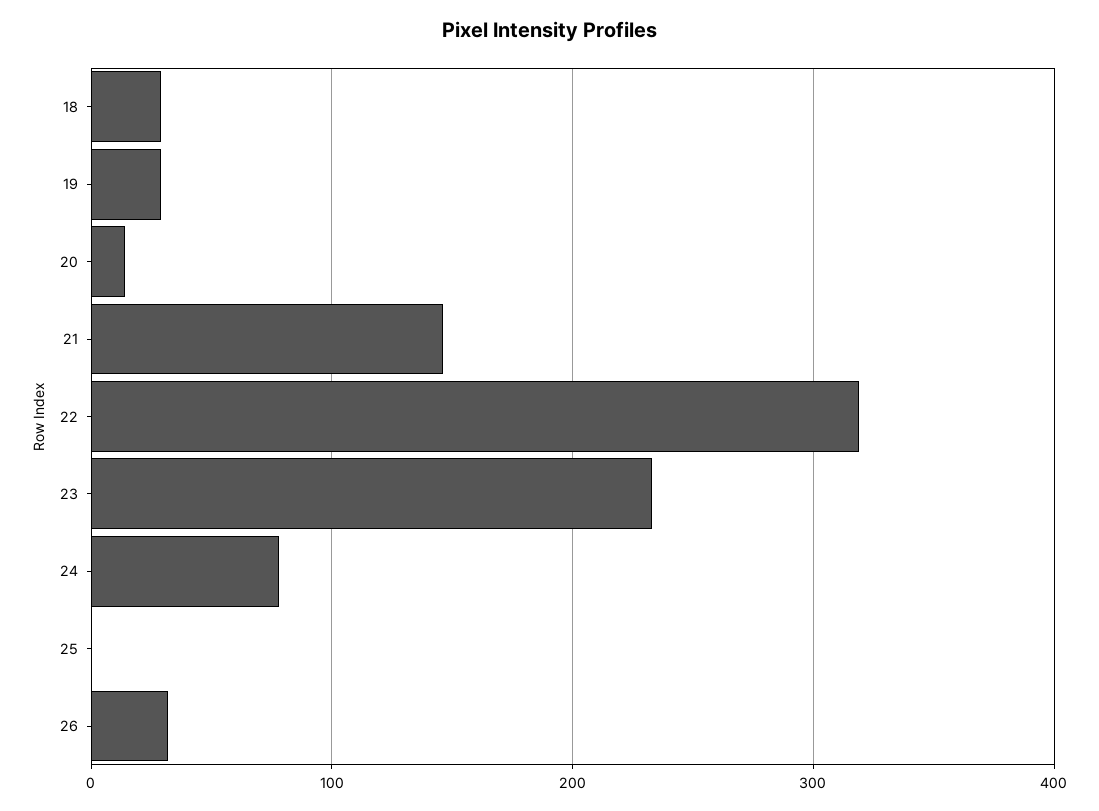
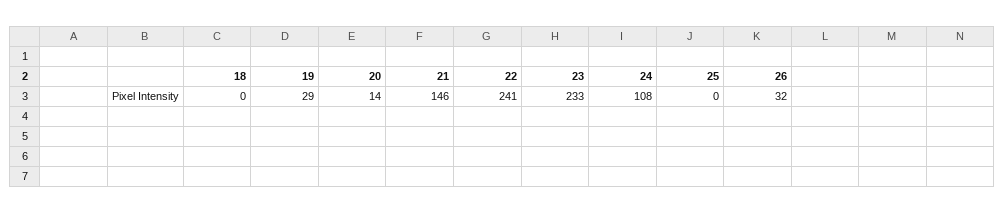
18: 30 -> 0
22: 320 -> 241
24: 80 -> 108

